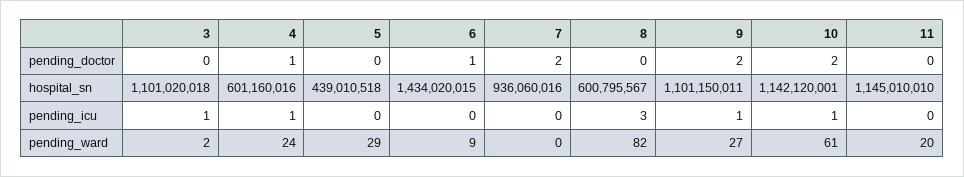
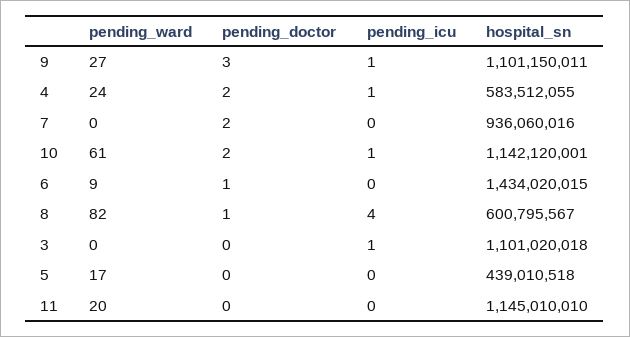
4, pending_doctor: 1 -> 2
8, pending_doctor: 0 -> 1
9, pending_doctor: 2 -> 3
4, hospital_sn: 601160016 -> 583512055
8, pending_icu: 3 -> 4
3, pending_ward: 2 -> 0
5, pending_ward: 29 -> 17

